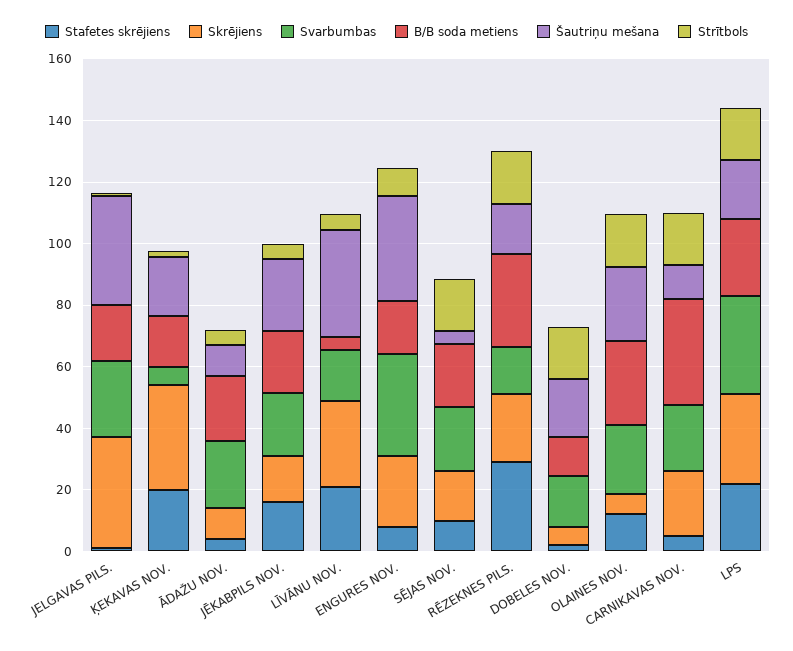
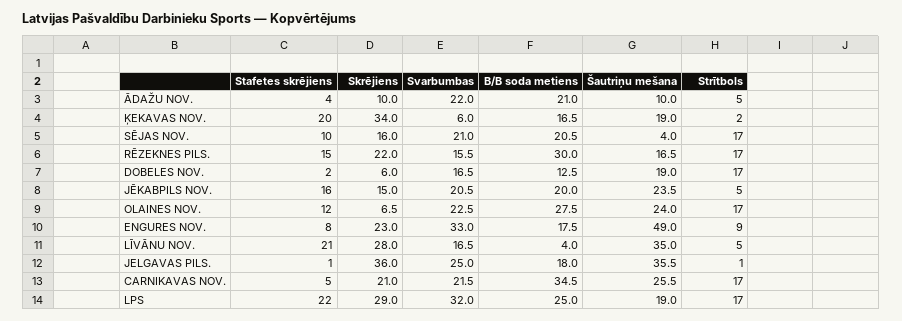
Šautriņu mešana, ENGURES NOV.: 35 -> 49
Stafetes skrējiens, RĒZEKNES PILS.: 30 -> 15
Šautriņu mešana, CARNIKAVAS NOV.: 10 -> 25.5

